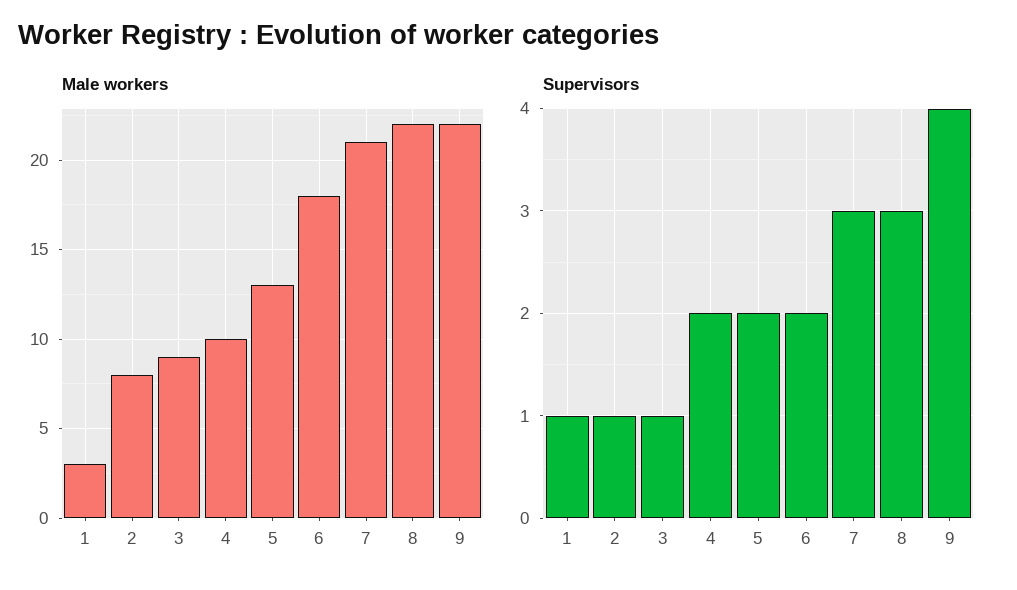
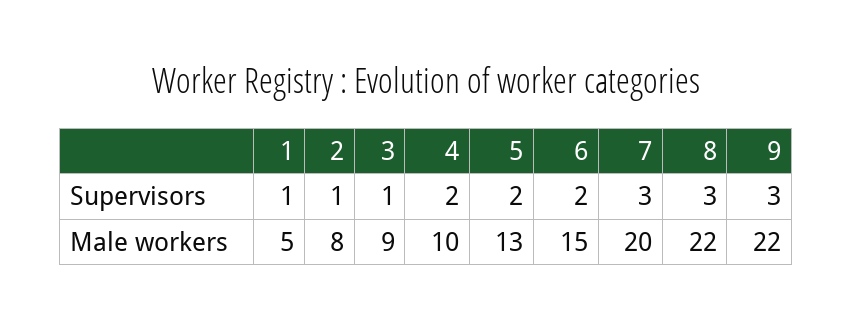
Male workers, 1: 3 -> 5
Male workers, 6: 18 -> 15
Male workers, 7: 21 -> 20
Supervisors, 9: 4 -> 3

